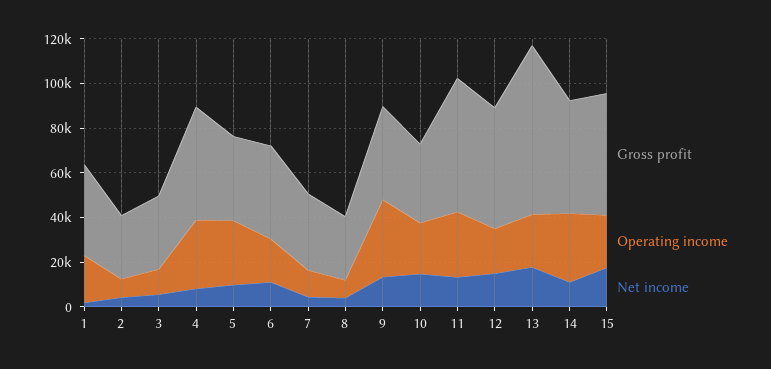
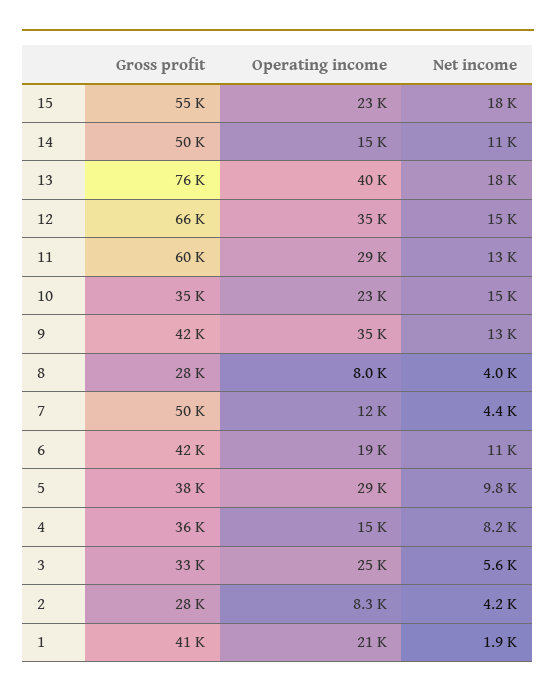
Operating income, 3: 10000 -> 25000
Gross profit, 4: 50000 -> 36000
Operating income, 4: 30000 -> 15000
Gross profit, 7: 35000 -> 50000
Gross profit, 12: 55000 -> 66000
Operating income, 12: 20000 -> 35000
Operating income, 13: 25000 -> 40000
Operating income, 14: 30000 -> 15000

